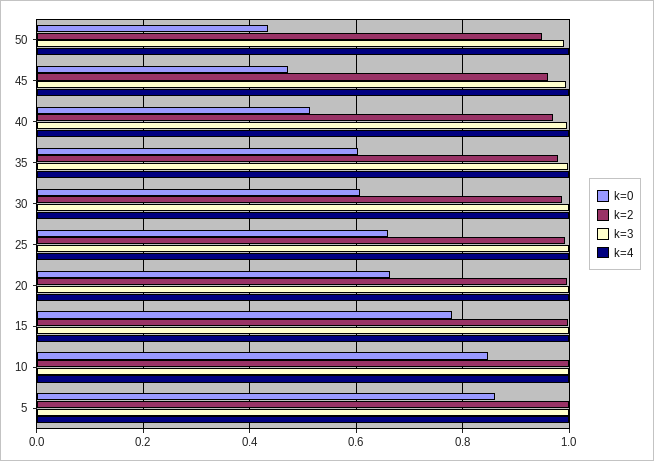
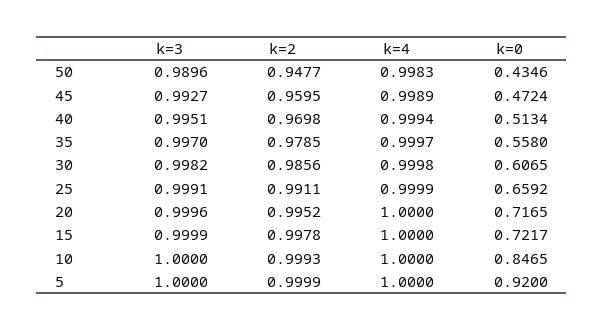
k=0, 35: 0.6 -> 0.558
k=0, 20: 0.66 -> 0.7165
k=0, 15: 0.78 -> 0.7217
k=0, 5: 0.86 -> 0.92

